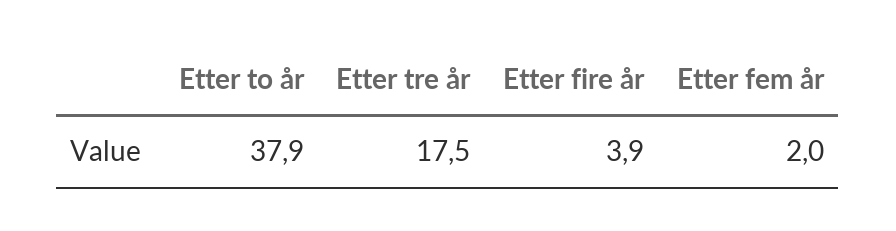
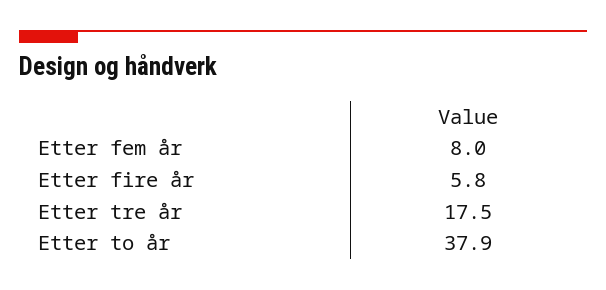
Etter fire år: 3.9 -> 5.8
Etter fem år: 2 -> 8

